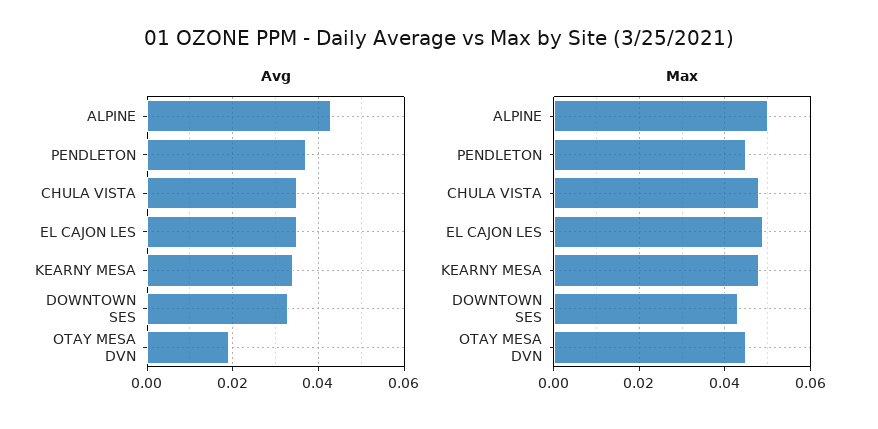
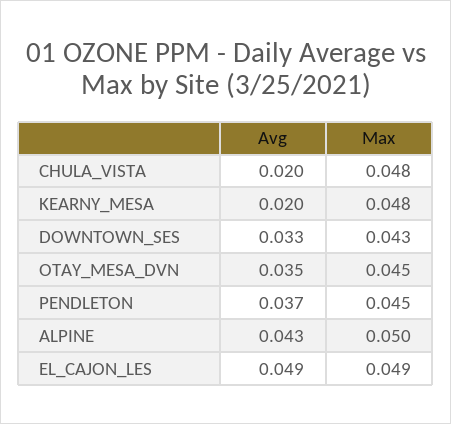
Avg, CHULA VISTA: 0.035 -> 0.02
Avg, EL CAJON LES: 0.035 -> 0.049
Avg, KEARNY MESA: 0.035 -> 0.02
Avg, OTAY MESA DVN: 0.02 -> 0.035

